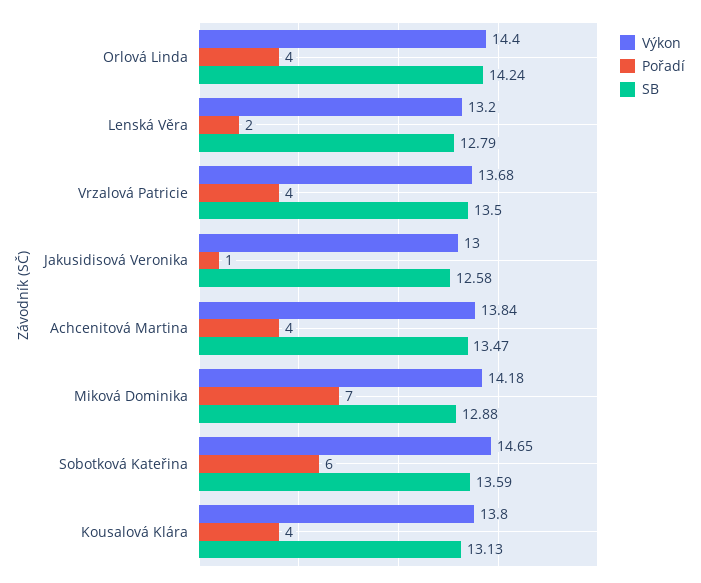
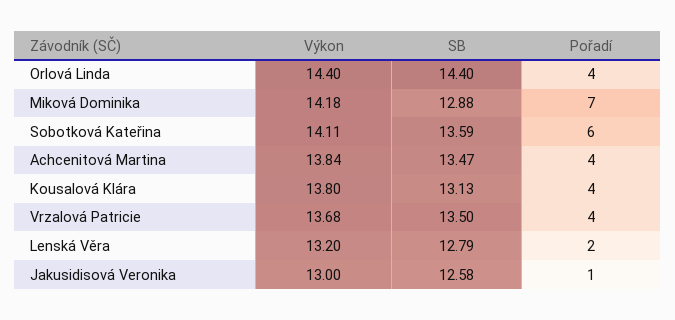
SB, Orlová Linda: 14.24 -> 14.4
Výkon, Sobotková Kateřina: 14.65 -> 14.11

